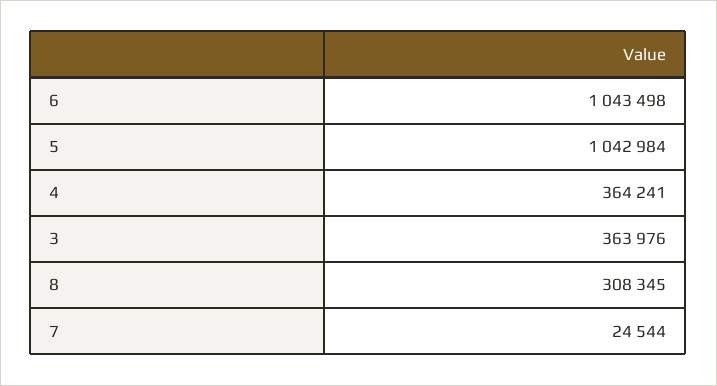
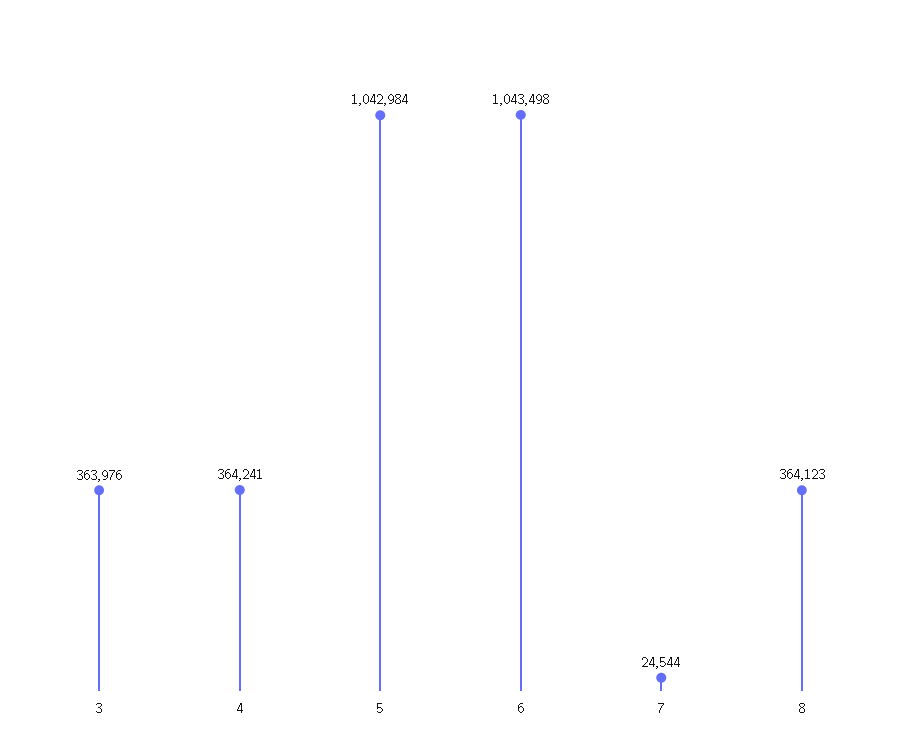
8: 308345 -> 364123

